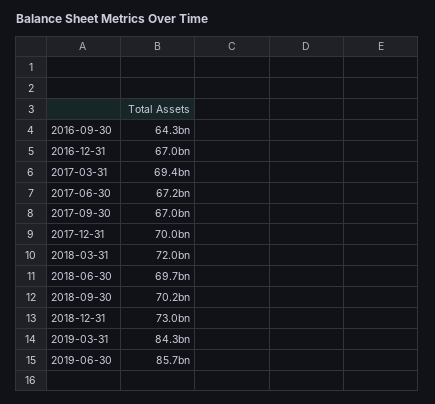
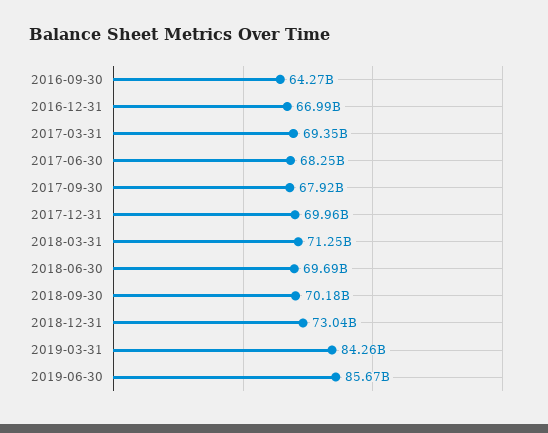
2017-06-30: 67200000000 -> 68250000000
2017-09-30: 67000000000 -> 67920000000
2018-03-31: 72000000000 -> 71250000000

